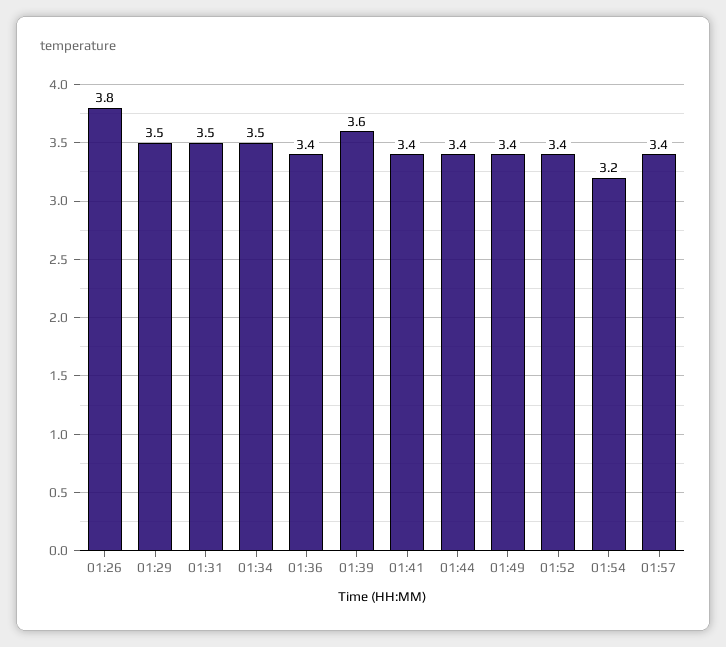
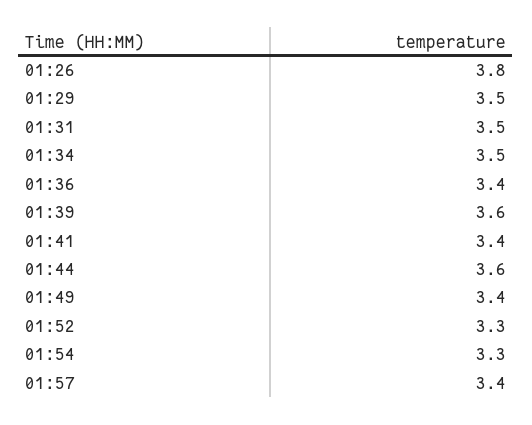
01:44: 3.4 -> 3.6
01:52: 3.4 -> 3.3
01:54: 3.2 -> 3.3

